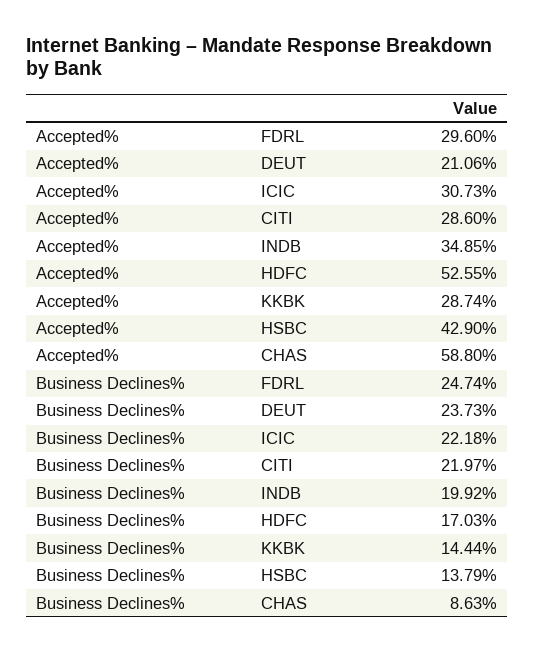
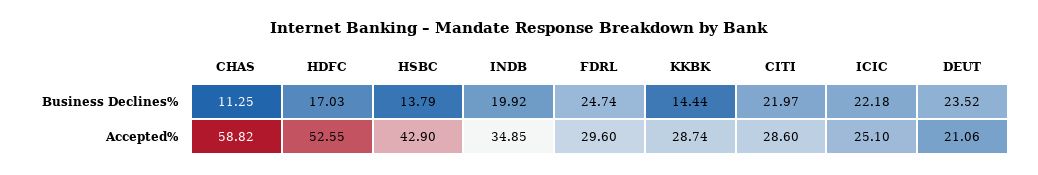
Accepted%, ICIC: 30.73 -> 25.1
Accepted%, CHAS: 58.8 -> 58.82
Business Declines%, DEUT: 23.73 -> 23.52
Business Declines%, CHAS: 8.63 -> 11.25

